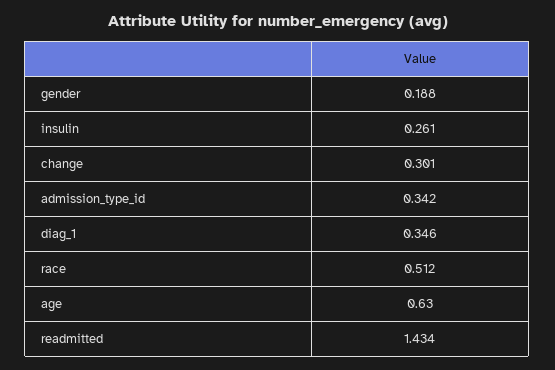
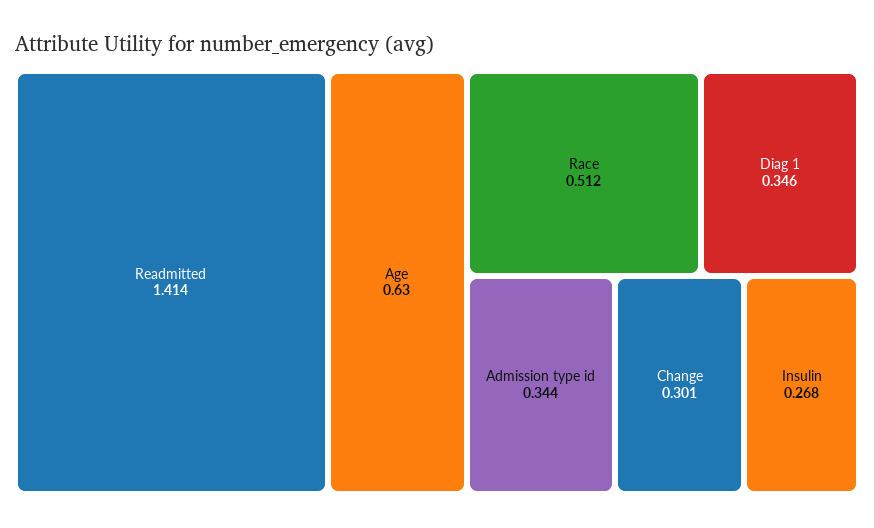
gender: 0.188 -> none
insulin: 0.261 -> 0.268
admission_type_id: 0.342 -> 0.344
readmitted: 1.434 -> 1.414

